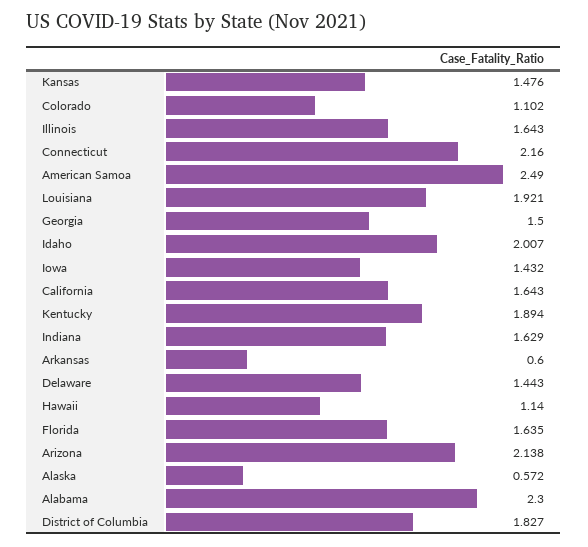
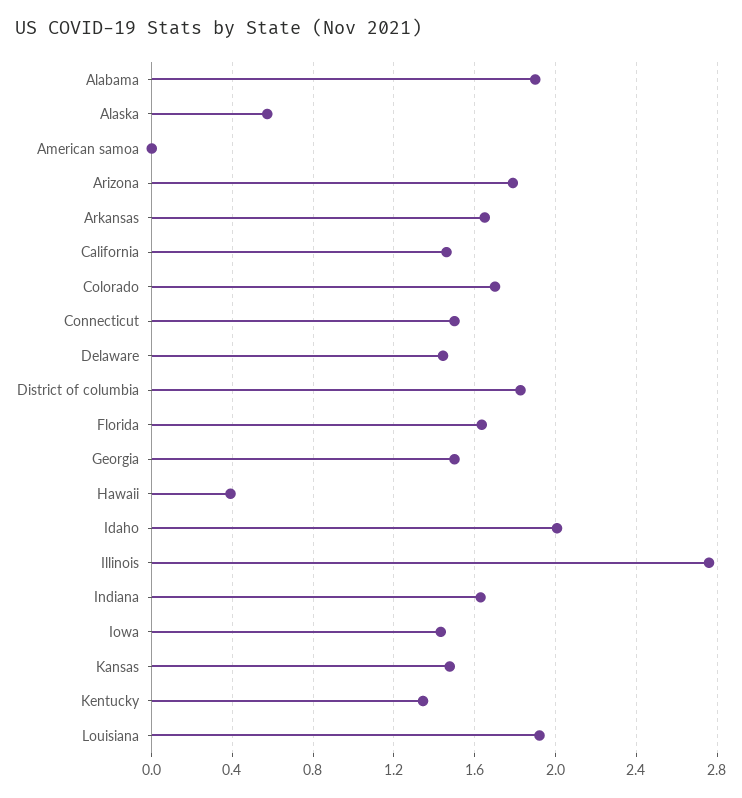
Colorado: 1.102 -> 1.7
Illinois: 1.643 -> 2.75
Connecticut: 2.16 -> 1.5
American Samoa: 2.49 -> 0
California: 1.643 -> 1.45
Kentucky: 1.894 -> 1.35
Arkansas: 0.6 -> 1.65
Hawaii: 1.14 -> 0.4
Arizona: 2.138 -> 1.8
Alabama: 2.3 -> 1.9

